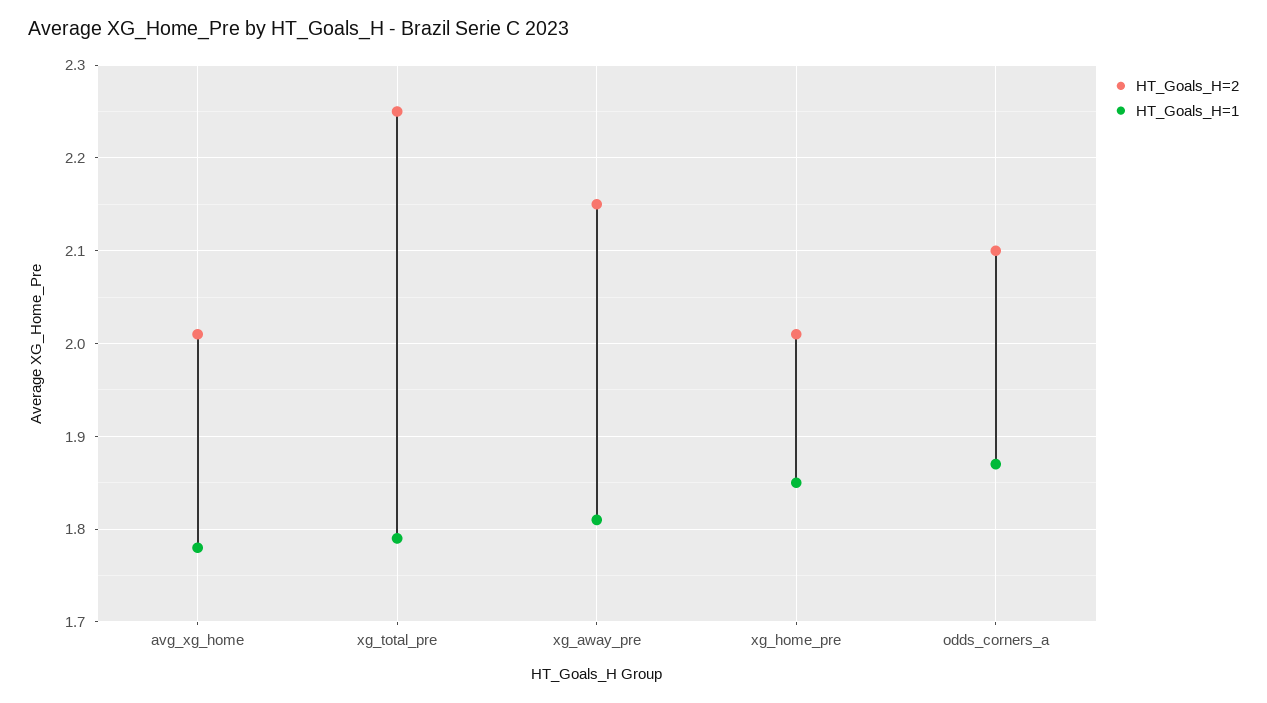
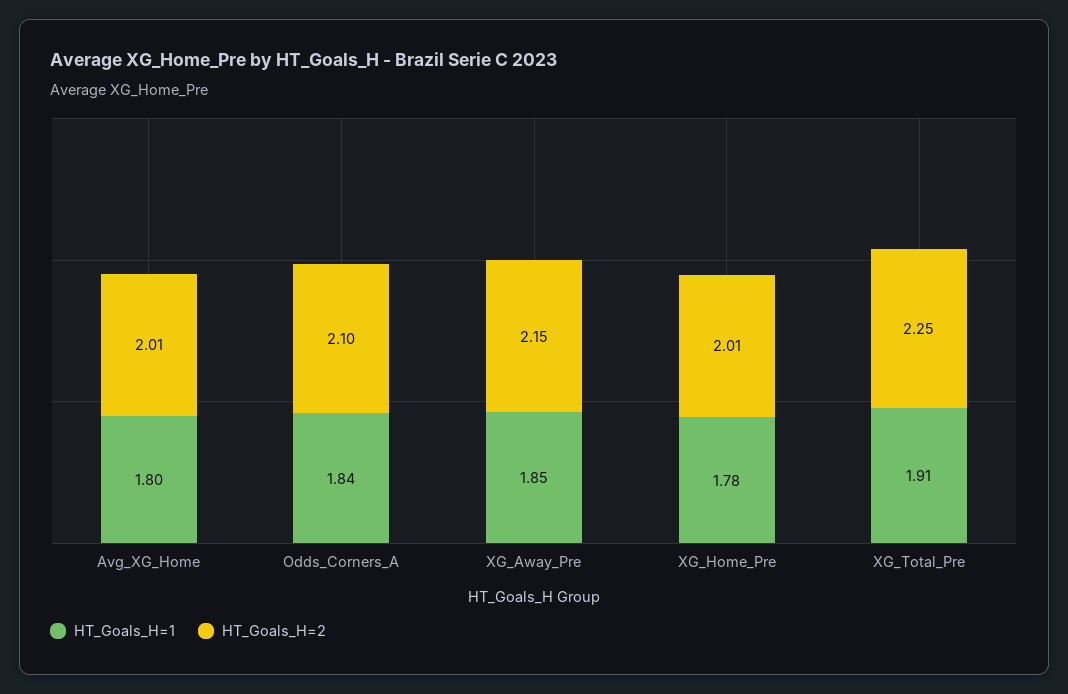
HT_Goals_H=1, avg_xg_home: 1.78 -> 1.8
HT_Goals_H=1, xg_total_pre: 1.79 -> 1.91
HT_Goals_H=1, xg_away_pre: 1.81 -> 1.85
HT_Goals_H=1, xg_home_pre: 1.85 -> 1.78
HT_Goals_H=1, odds_corners_a: 1.87 -> 1.84

